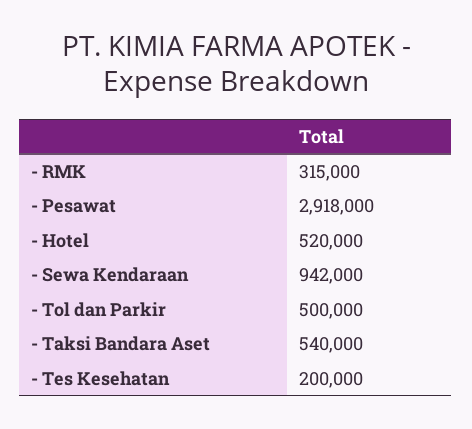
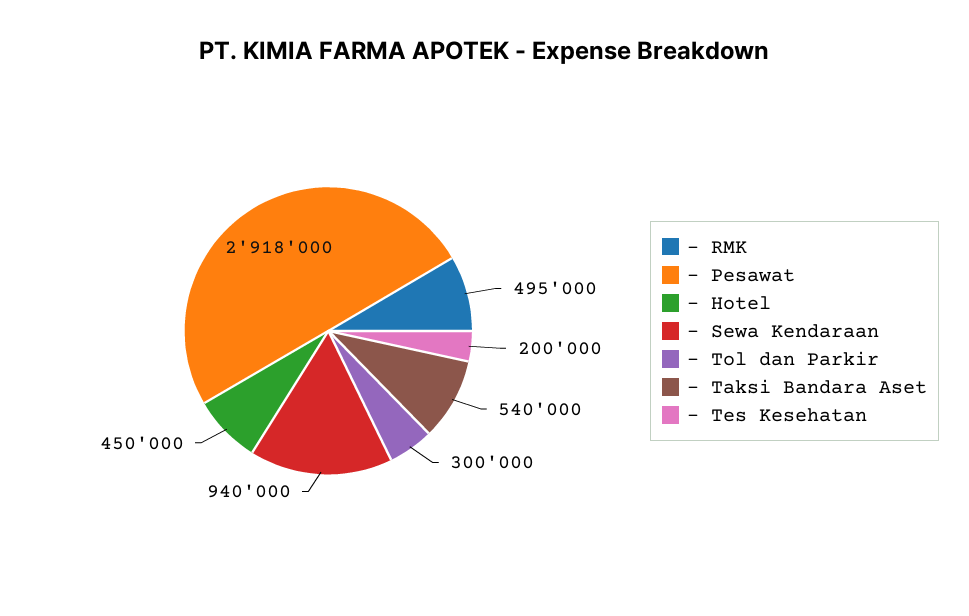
- RMK: 315000 -> 495000
- Hotel: 520000 -> 450000
- Sewa Kendaraan: 942000 -> 940000
- Tol dan Parkir: 500000 -> 300000

